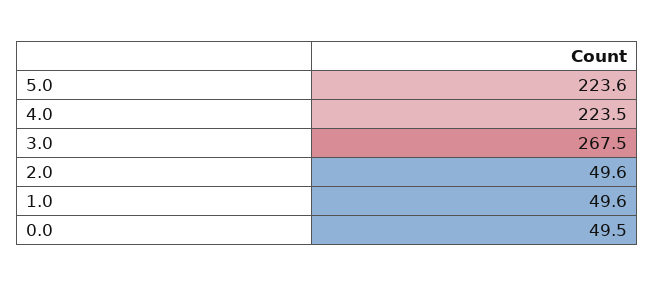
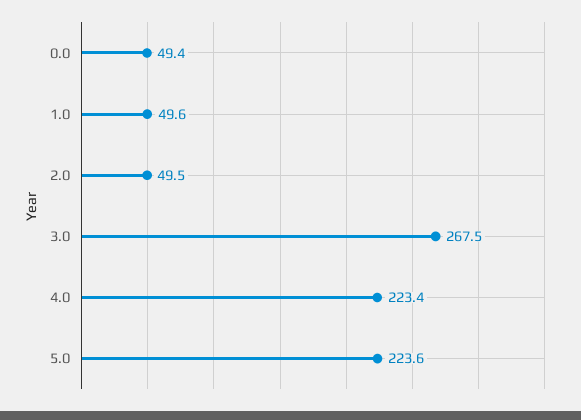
4.0: 223.5 -> 223.4
2.0: 49.6 -> 49.5
0.0: 49.5 -> 49.4

